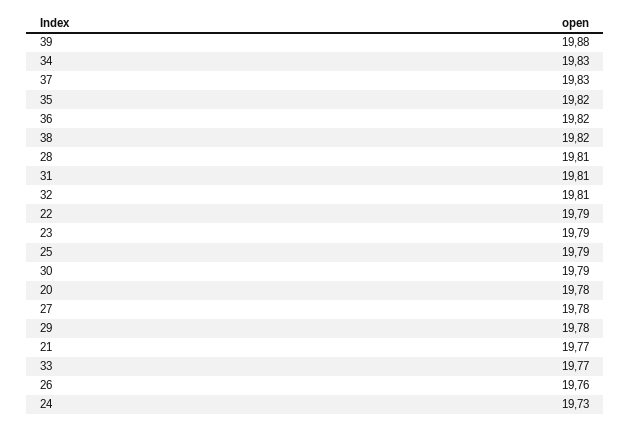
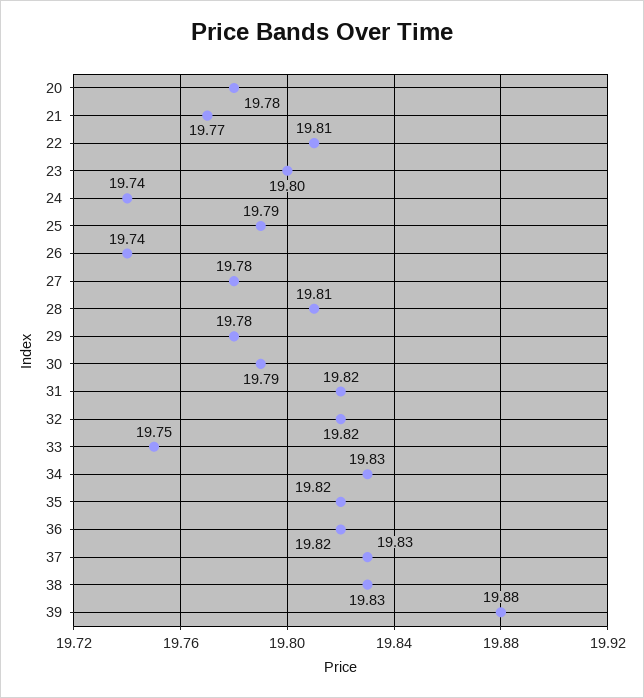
38: 19.82 -> 19.83
31: 19.81 -> 19.82
32: 19.81 -> 19.82
22: 19.79 -> 19.81
23: 19.79 -> 19.8
33: 19.77 -> 19.75
26: 19.76 -> 19.74
24: 19.73 -> 19.74

